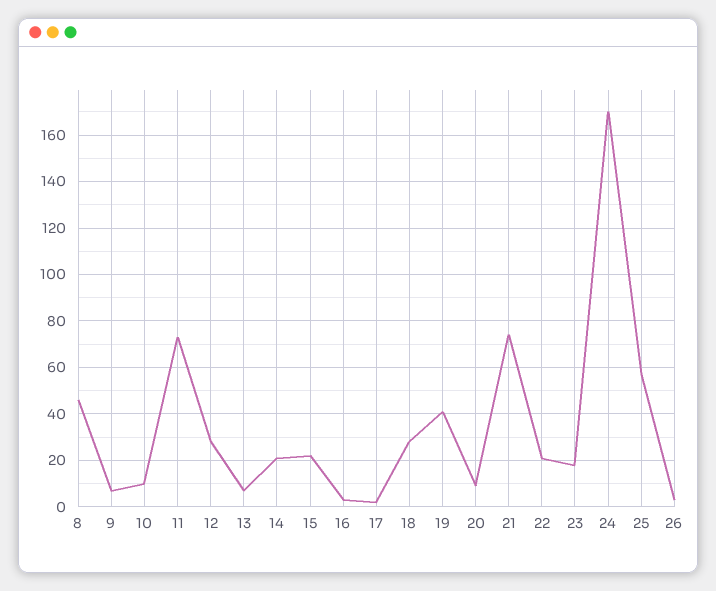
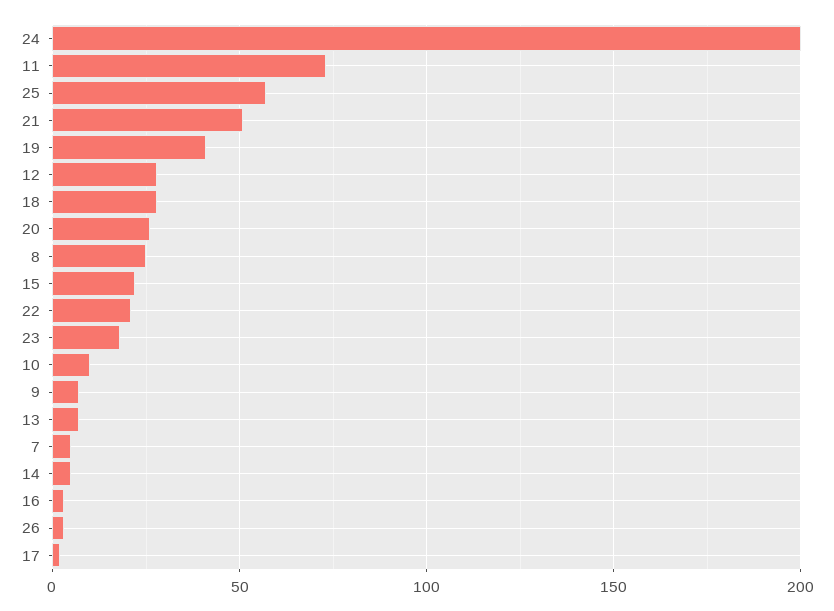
8: 45 -> 25
14: 20 -> 5
20: 10 -> 25
21: 75 -> 50
24: 170 -> 200
7: none -> 5

